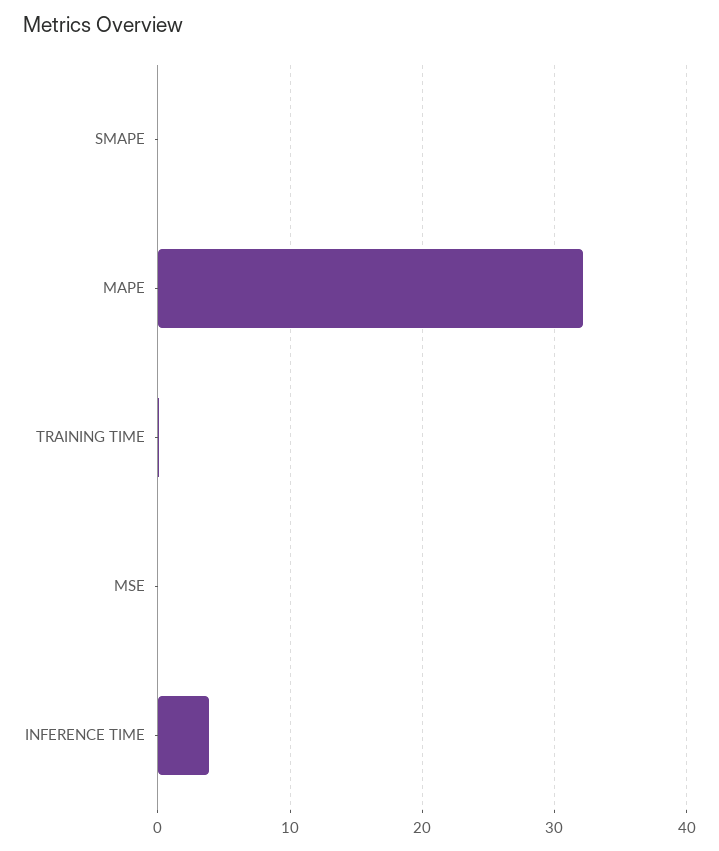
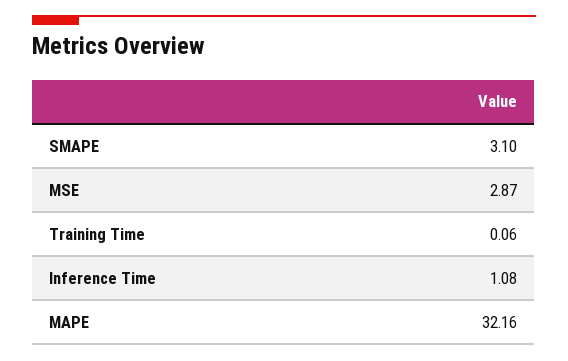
SMAPE: 0 -> 3.1
MSE: 0 -> 2.87
INFERENCE TIME: 4 -> 1.08

